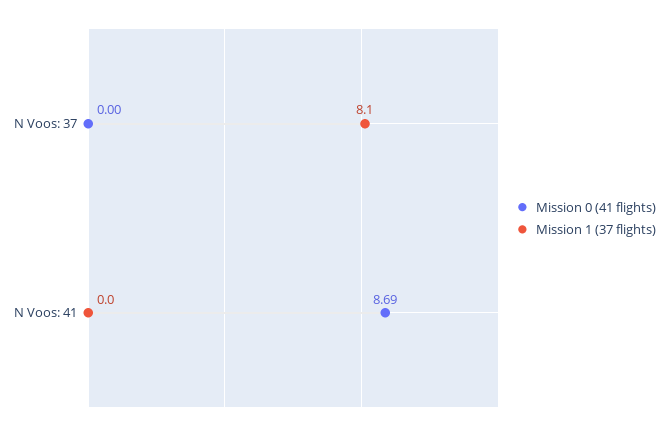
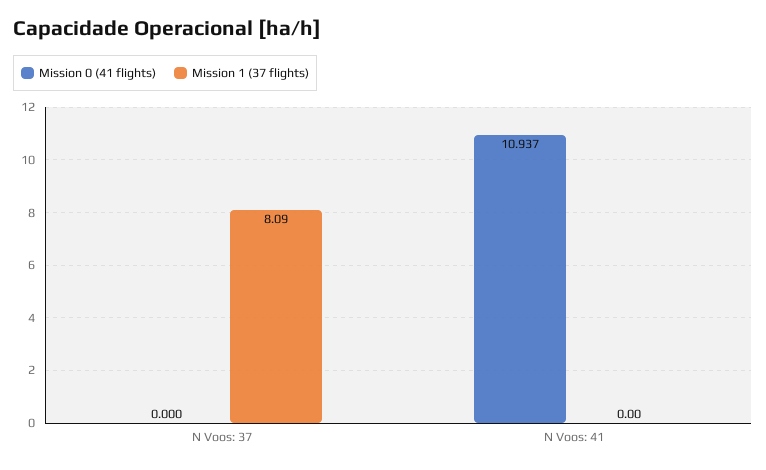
Mission 0 (41 flights), N Voos: 41: 8.69 -> 10.937

